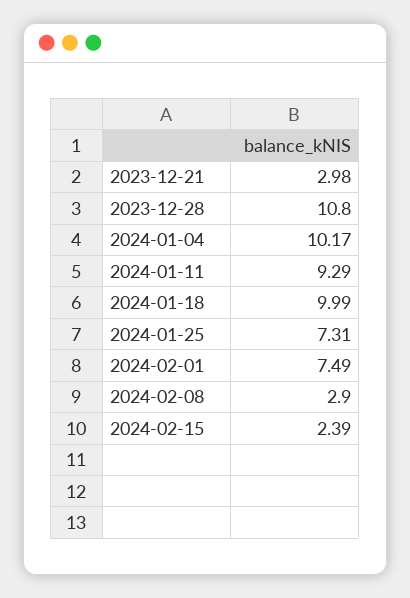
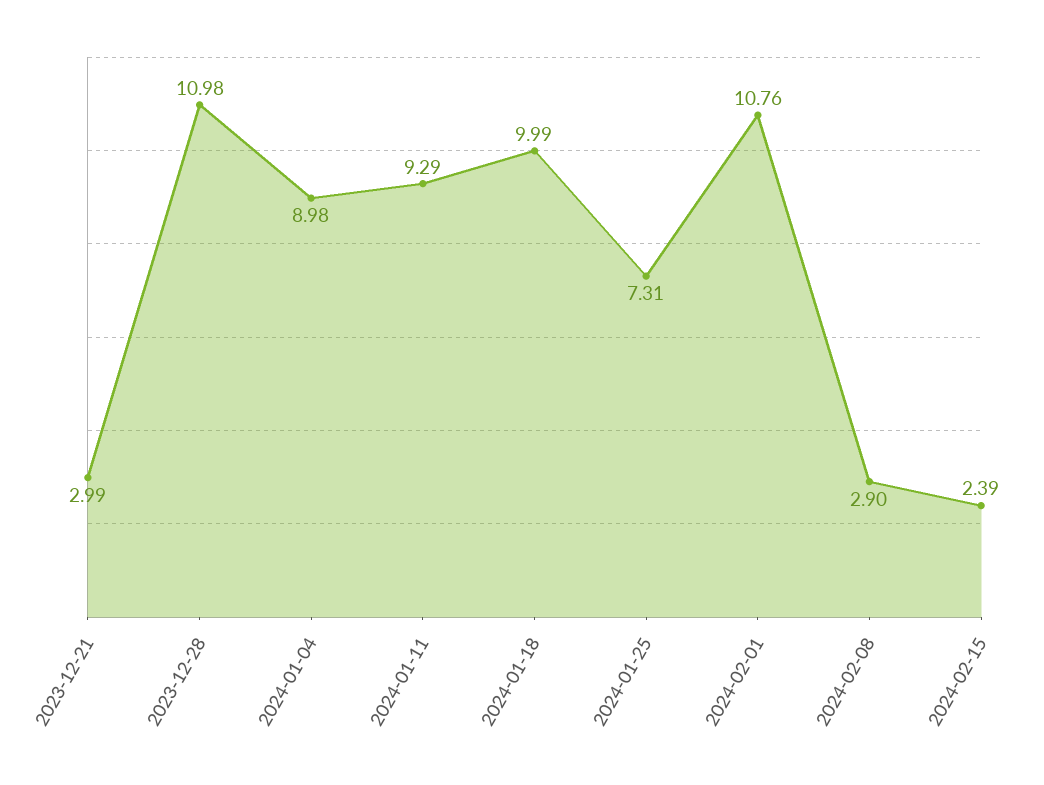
2023-12-21: 2.98 -> 2.99
2023-12-28: 10.8 -> 10.98
2024-01-04: 10.17 -> 8.98
2024-02-01: 7.49 -> 10.76

